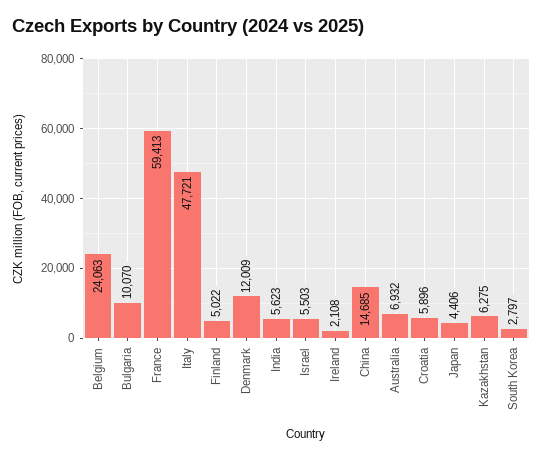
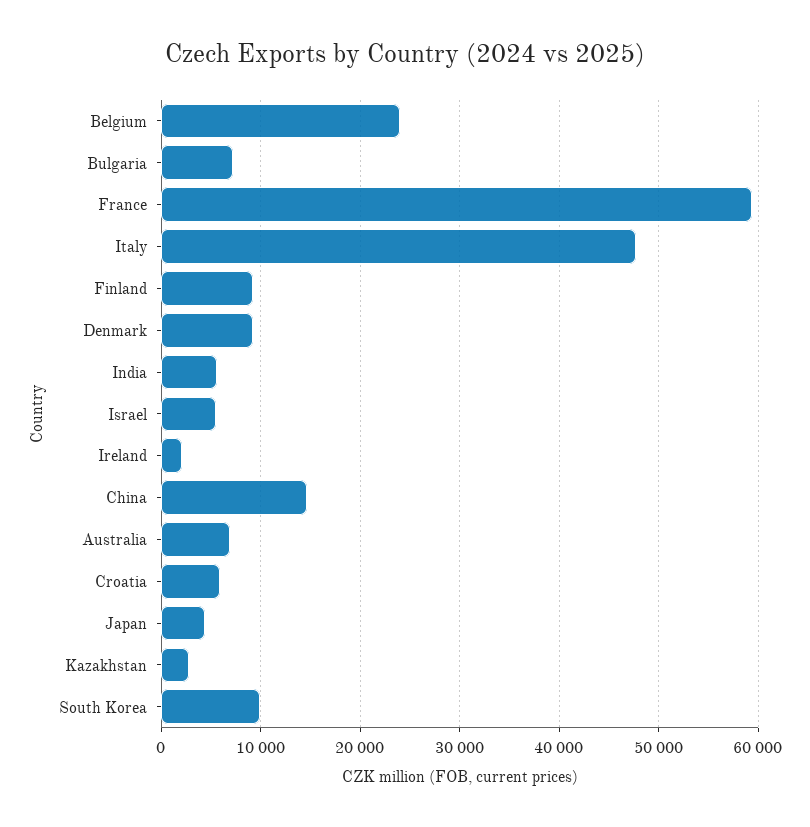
Bulgaria: 10070 -> 7000
Finland: 5022 -> 9000
Denmark: 12009 -> 9000
Kazakhstan: 6275 -> 3000
South Korea: 2797 -> 10000

